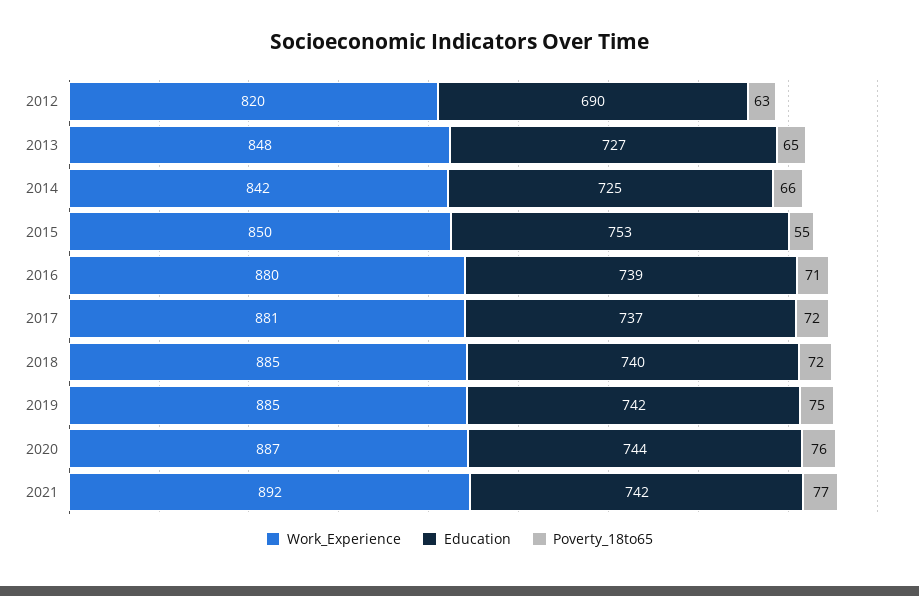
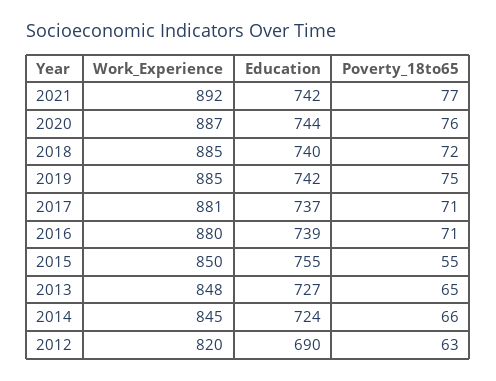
Work_Experience, 2014: 842 -> 845
Education, 2014: 725 -> 724
Education, 2015: 753 -> 755
Poverty_18to65, 2017: 72 -> 71

